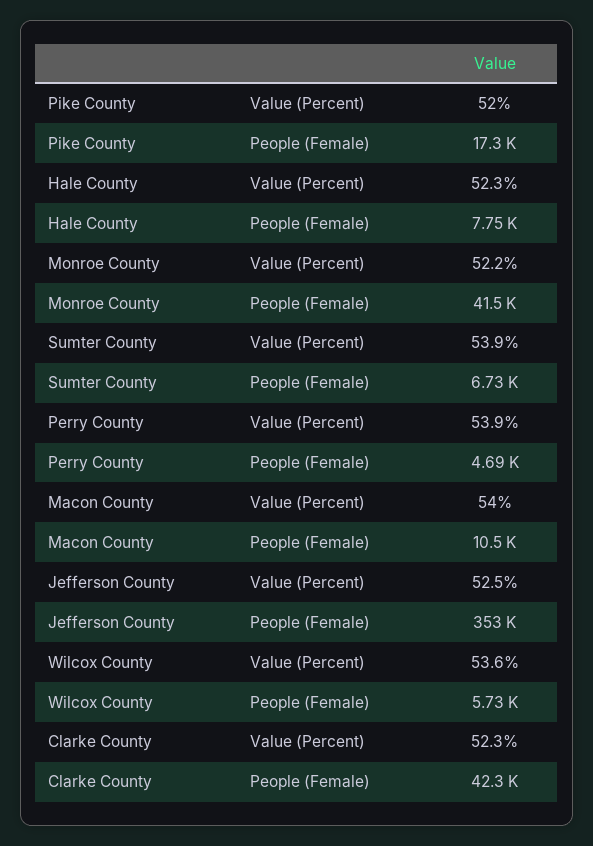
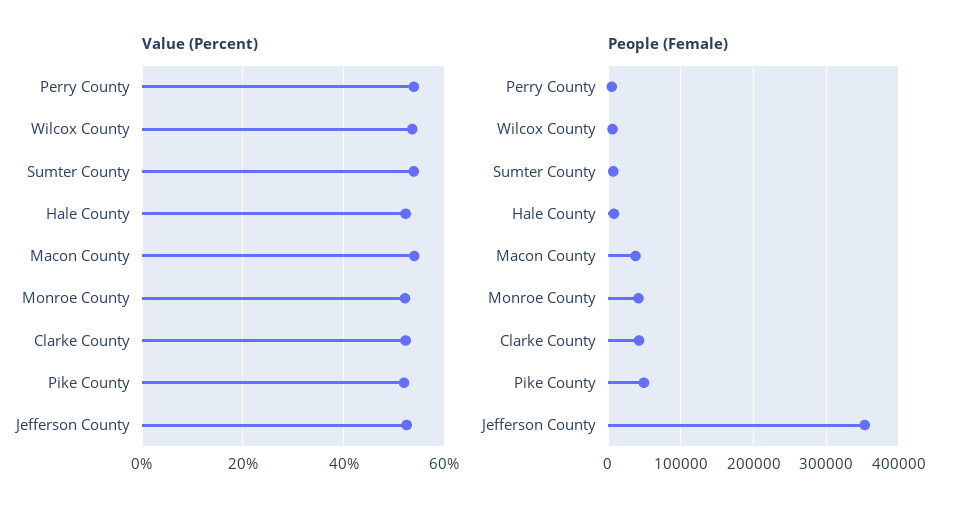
People (Female), Pike County: 17300 -> 50000
People (Female), Macon County: 10500 -> 40000

